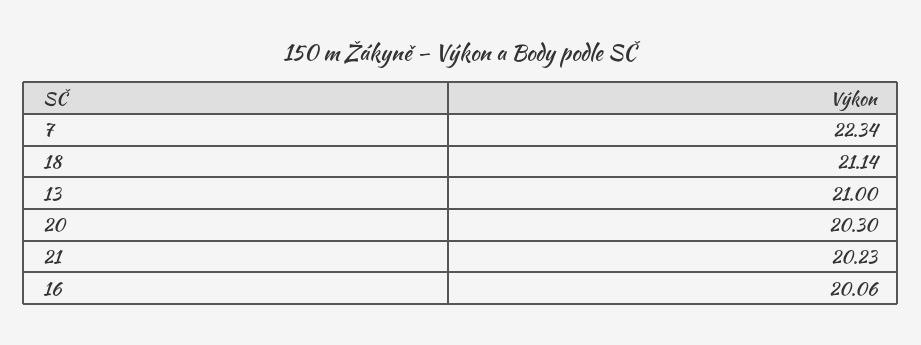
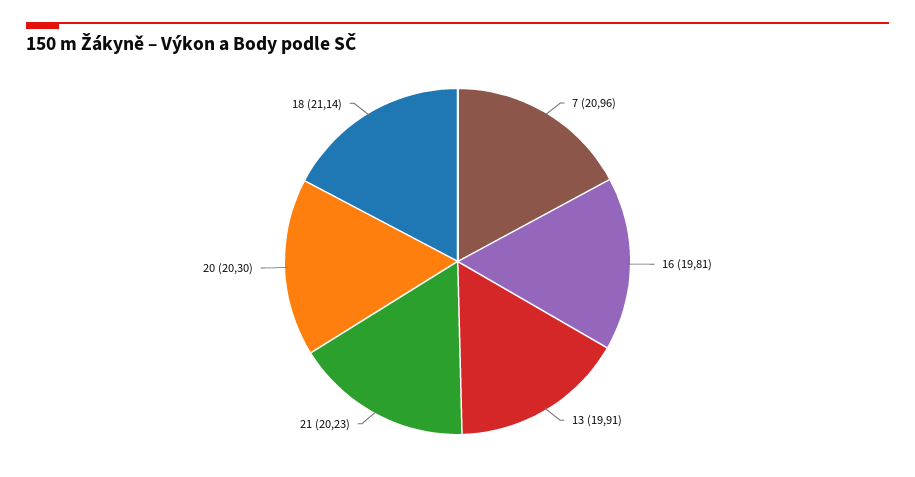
7: 22.34 -> 20.96
13: 21 -> 19.91
16: 20.06 -> 19.81

